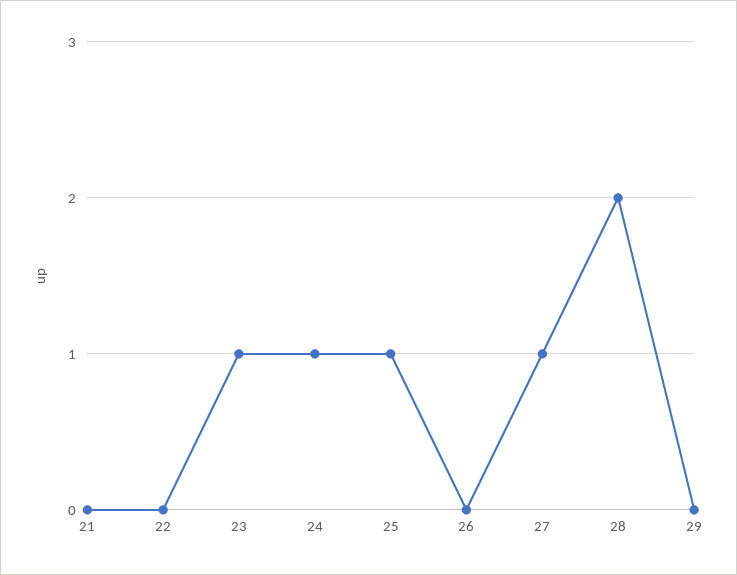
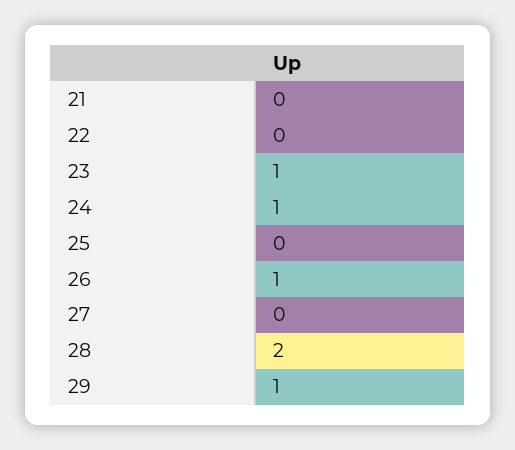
25: 1 -> 0
26: 0 -> 1
27: 1 -> 0
29: 0 -> 1

